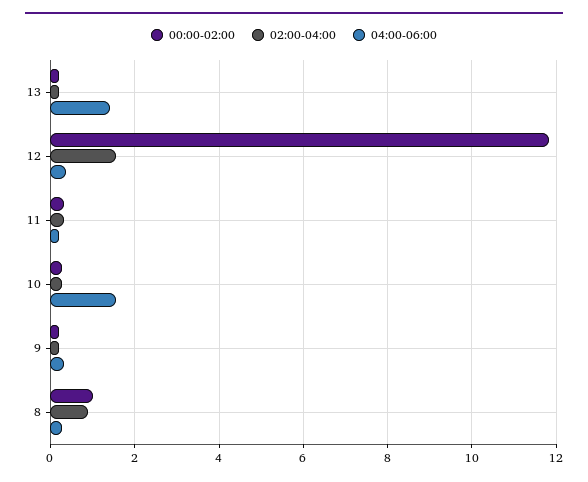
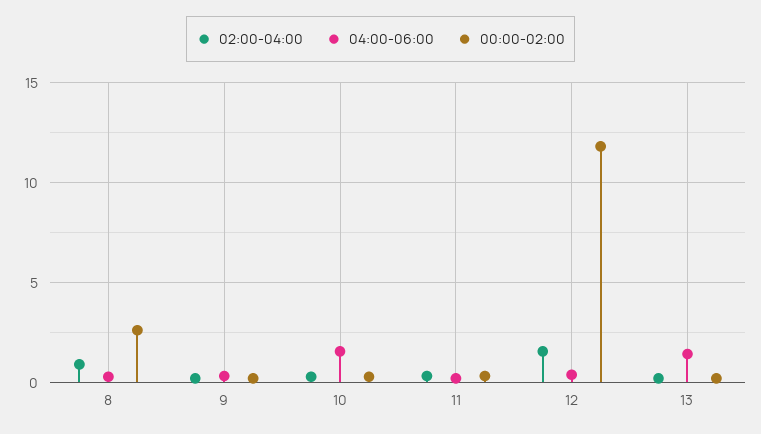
00:00-02:00, 8: 1 -> 2.5

